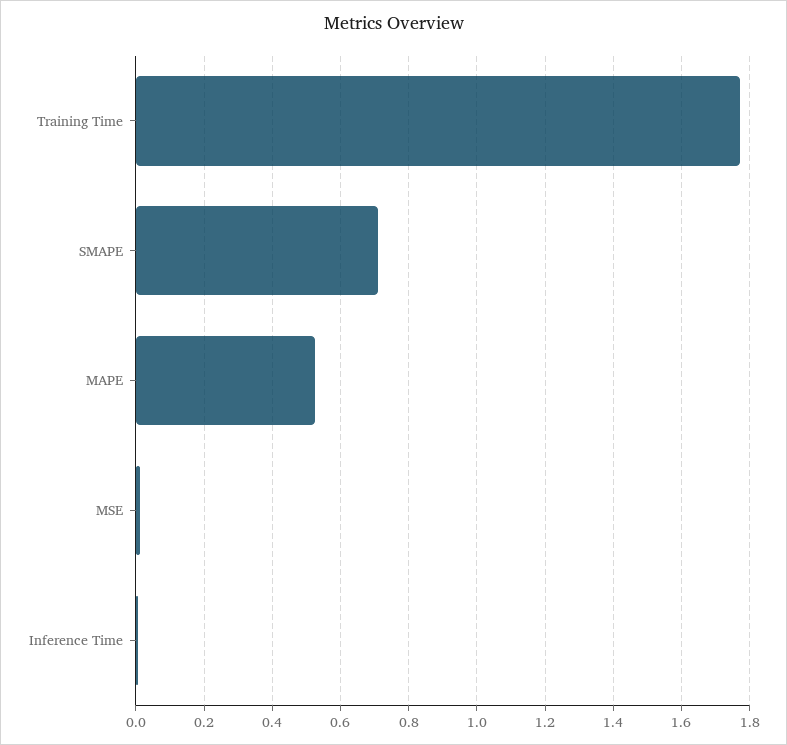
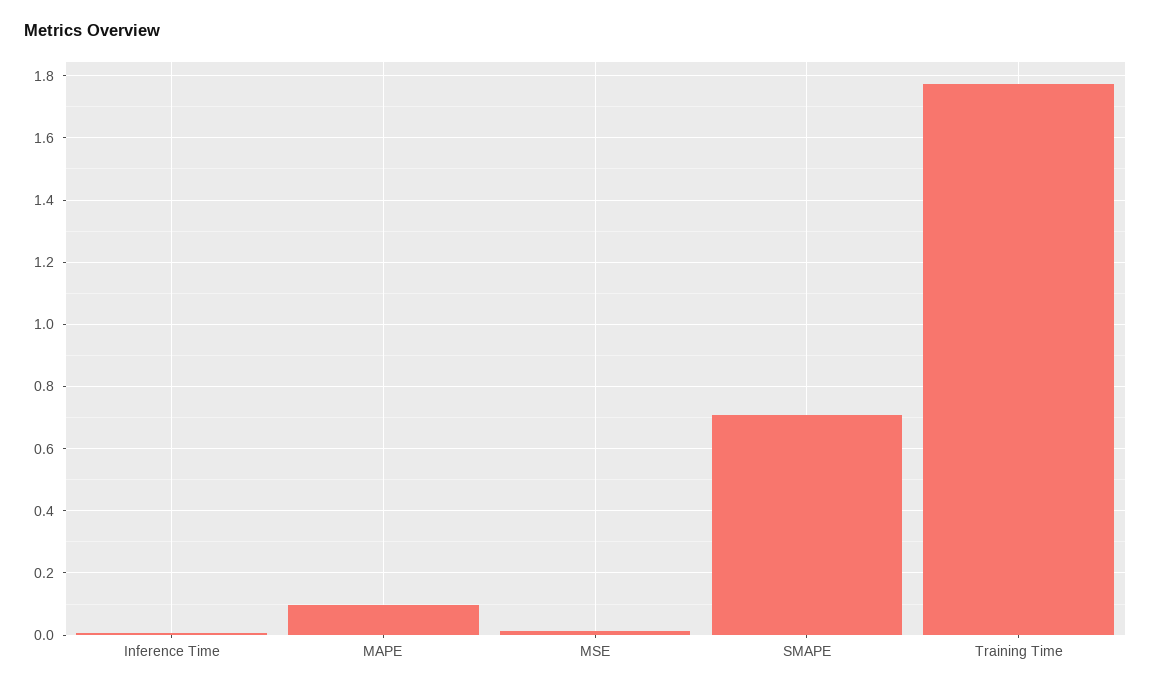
MAPE: 0.52 -> 0.1

